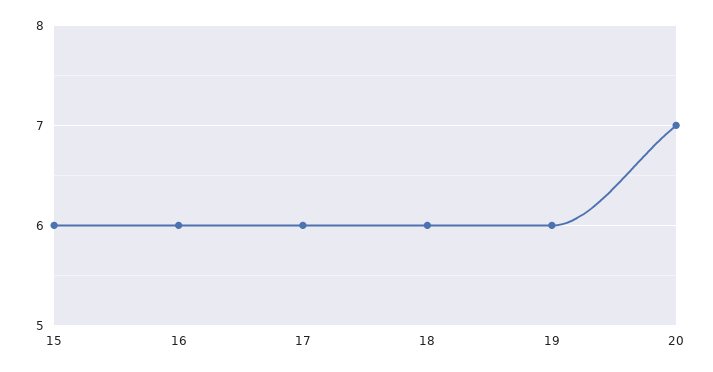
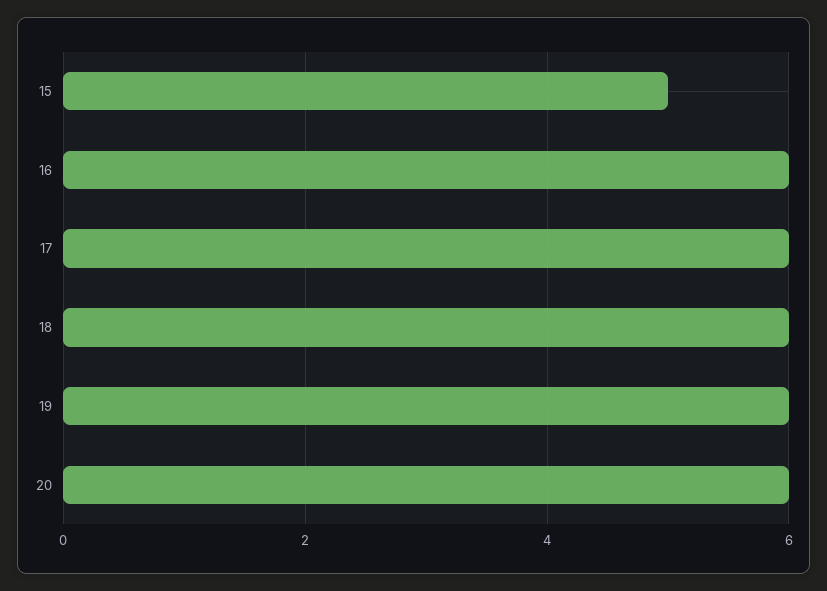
15: 6 -> 5
20: 7 -> 6

